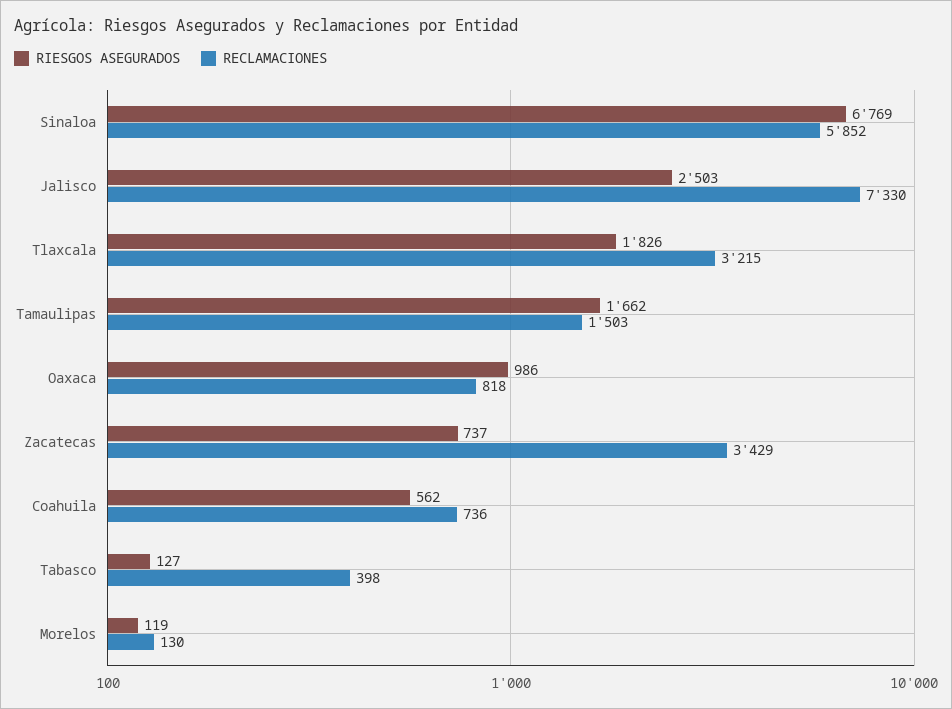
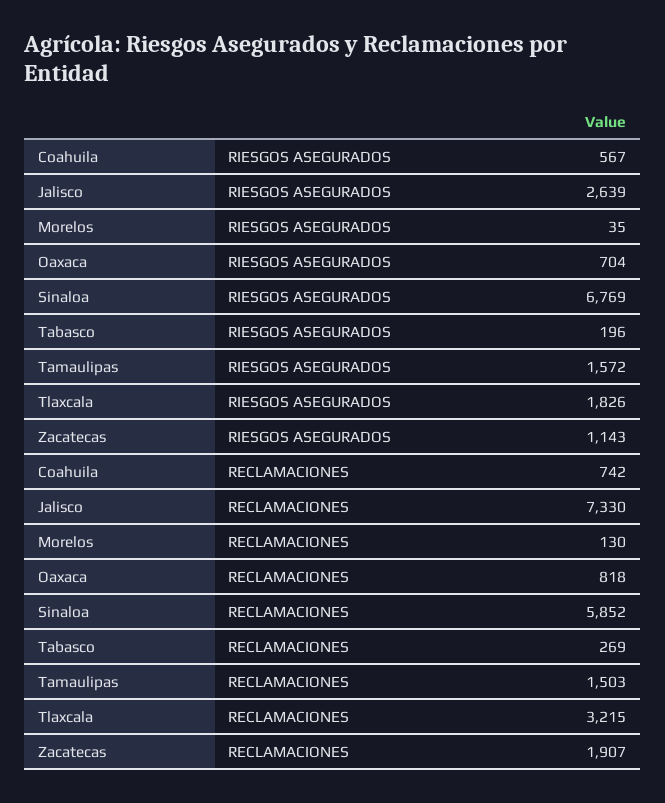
RIESGOS ASEGURADOS, Jalisco: 2503 -> 2639
RIESGOS ASEGURADOS, Tamaulipas: 1662 -> 1572
RIESGOS ASEGURADOS, Oaxaca: 986 -> 704
RIESGOS ASEGURADOS, Zacatecas: 737 -> 1143
RECLAMACIONES, Zacatecas: 3429 -> 1907
RIESGOS ASEGURADOS, Coahuila: 562 -> 567
RECLAMACIONES, Coahuila: 736 -> 742
RIESGOS ASEGURADOS, Tabasco: 127 -> 196
RECLAMACIONES, Tabasco: 398 -> 269
RIESGOS ASEGURADOS, Morelos: 119 -> 35

